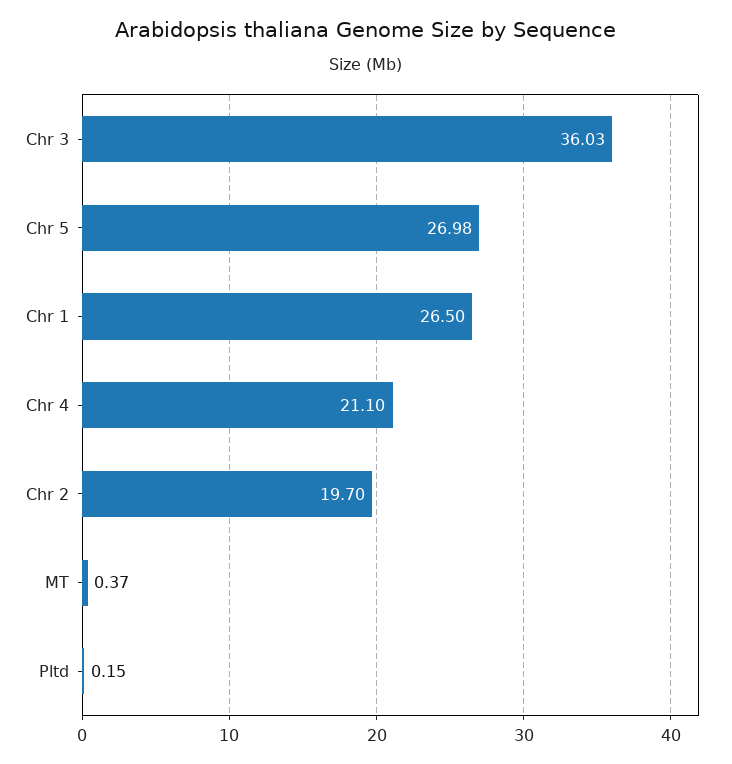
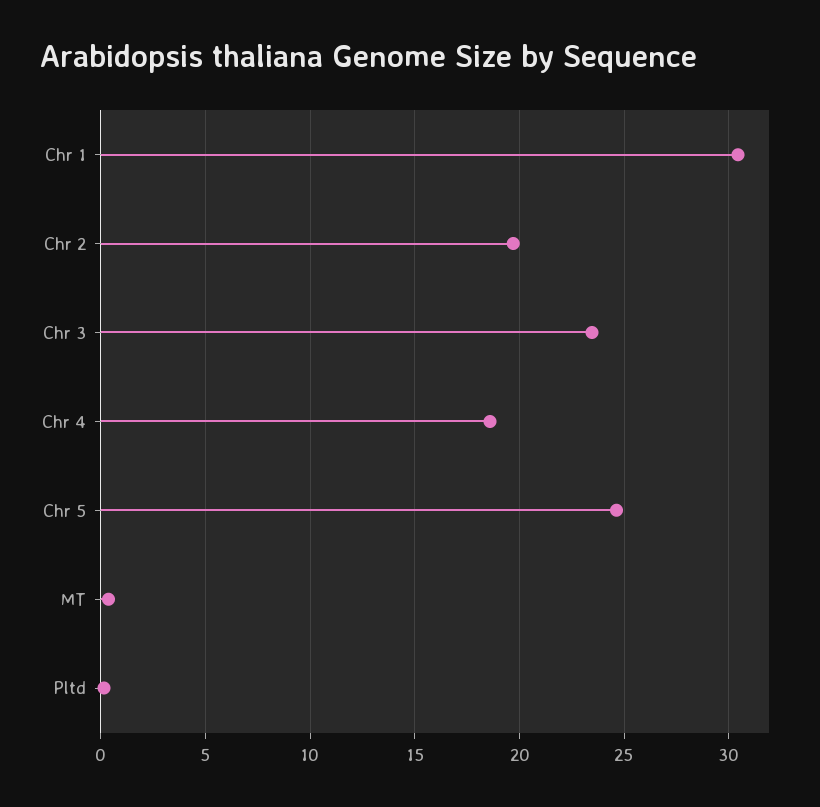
Chr 3: 36.03 -> 23.5
Chr 5: 26.98 -> 24.5
Chr 1: 26.5 -> 30.5
Chr 4: 21.1 -> 18.5

